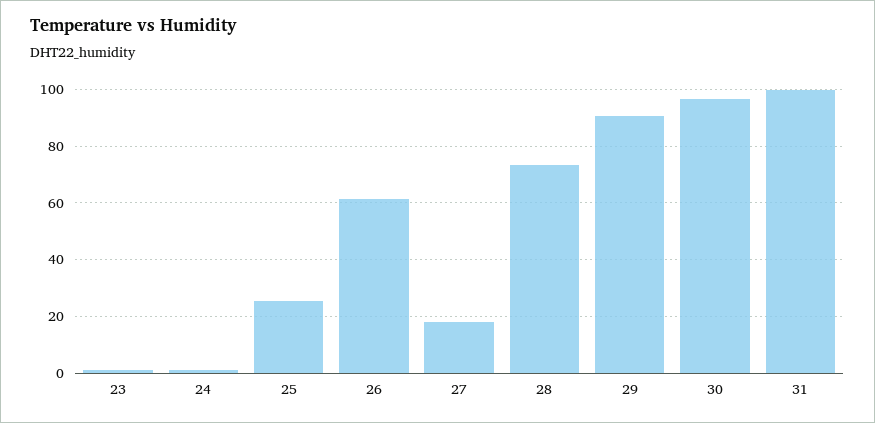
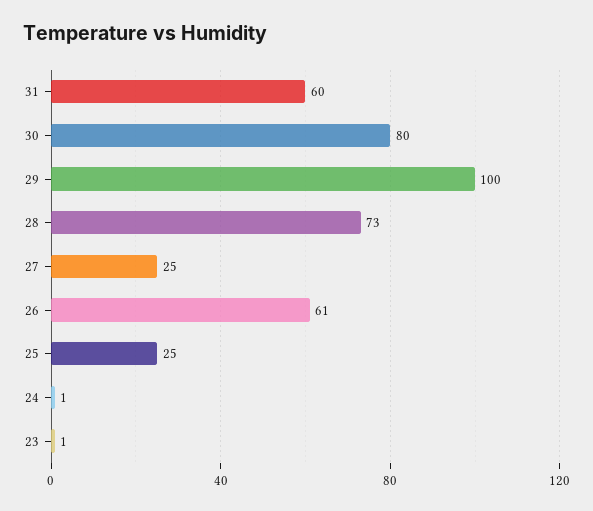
27: 17.5 -> 25
29: 90 -> 100
30: 97.5 -> 80
31: 100 -> 60

